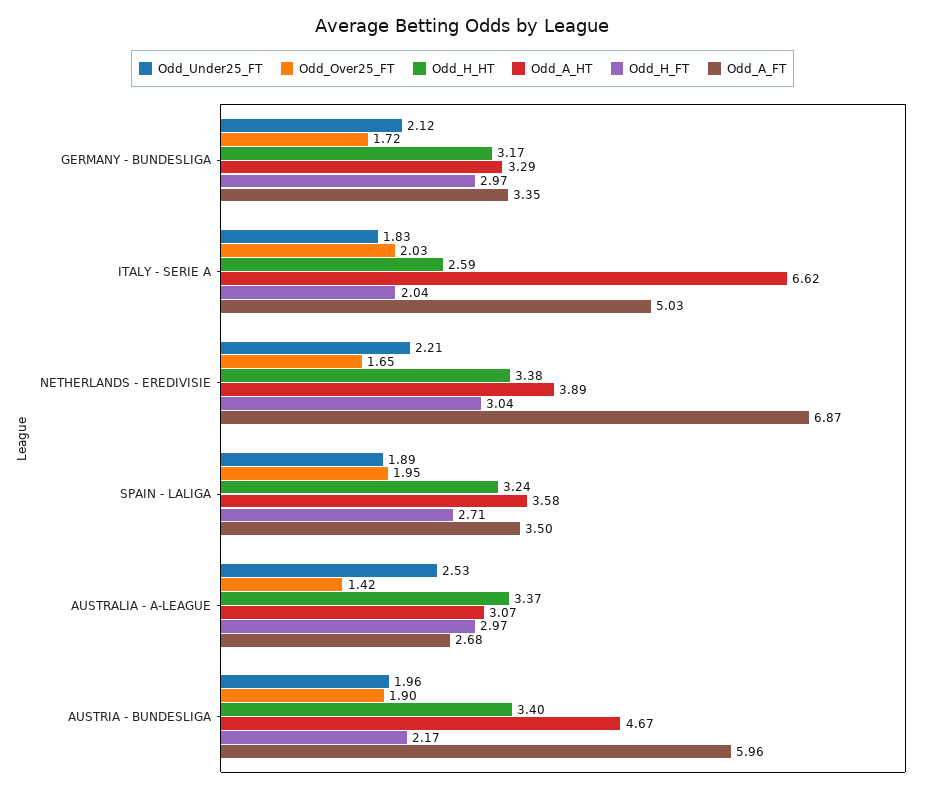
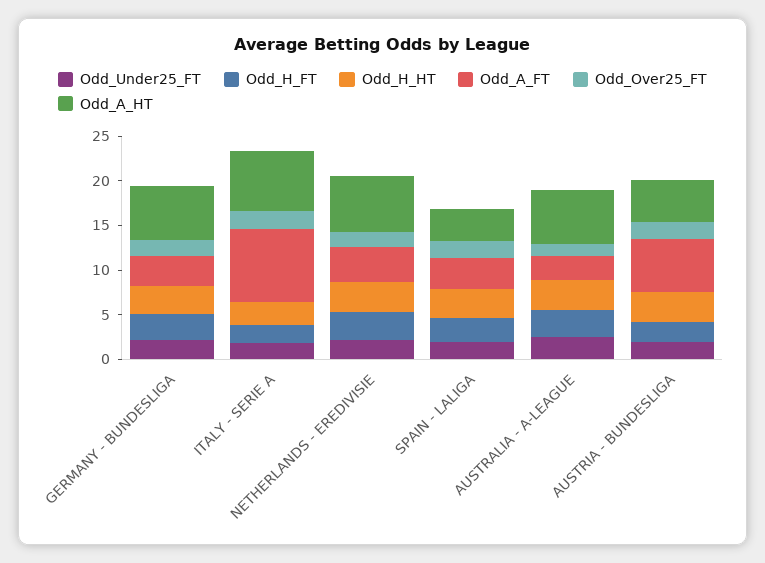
Odd_A_HT, GERMANY - BUNDESLIGA: 3.29 -> 6
Odd_A_FT, ITALY - SERIE A: 5.03 -> 8
Odd_A_HT, NETHERLANDS - EREDIVISIE: 3.89 -> 6
Odd_A_FT, NETHERLANDS - EREDIVISIE: 6.87 -> 4
Odd_A_HT, AUSTRALIA - A-LEAGUE: 3.07 -> 6

